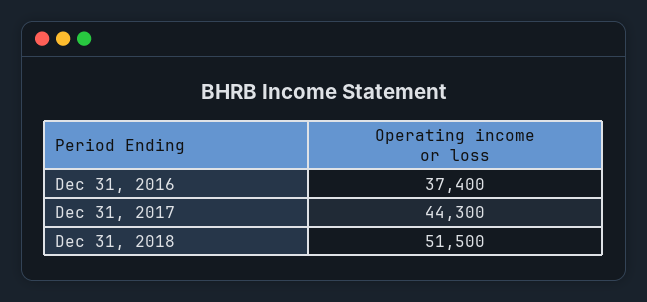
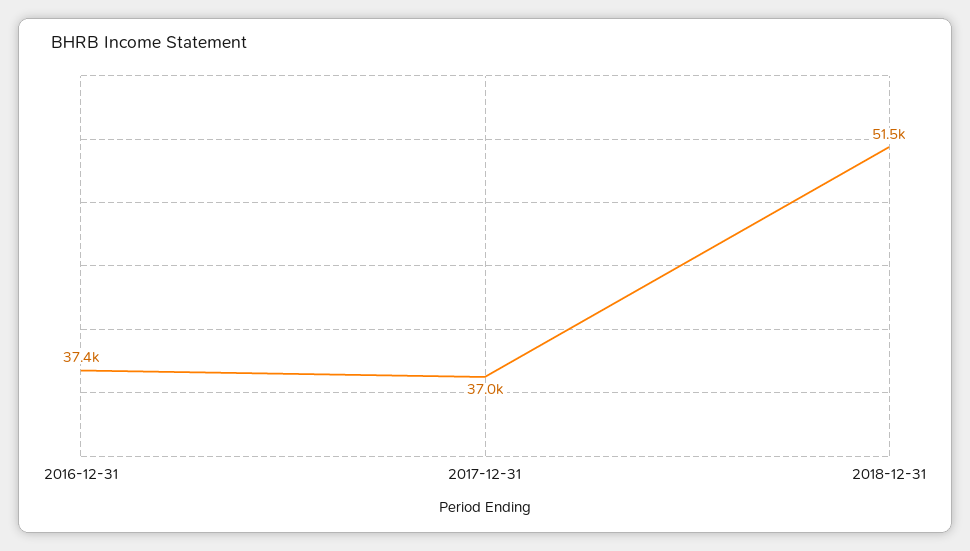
Dec 31, 2017: 44300 -> 37000

